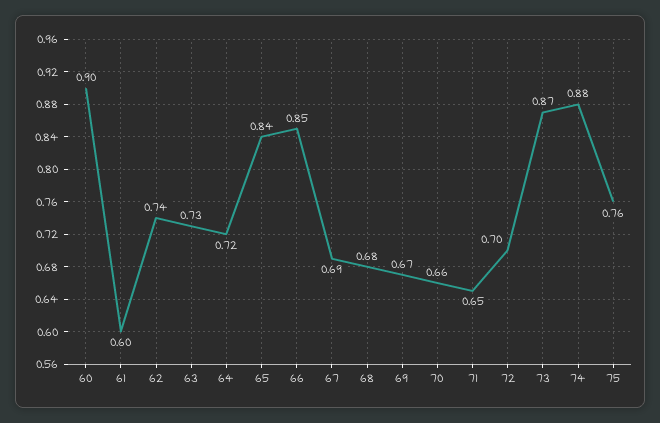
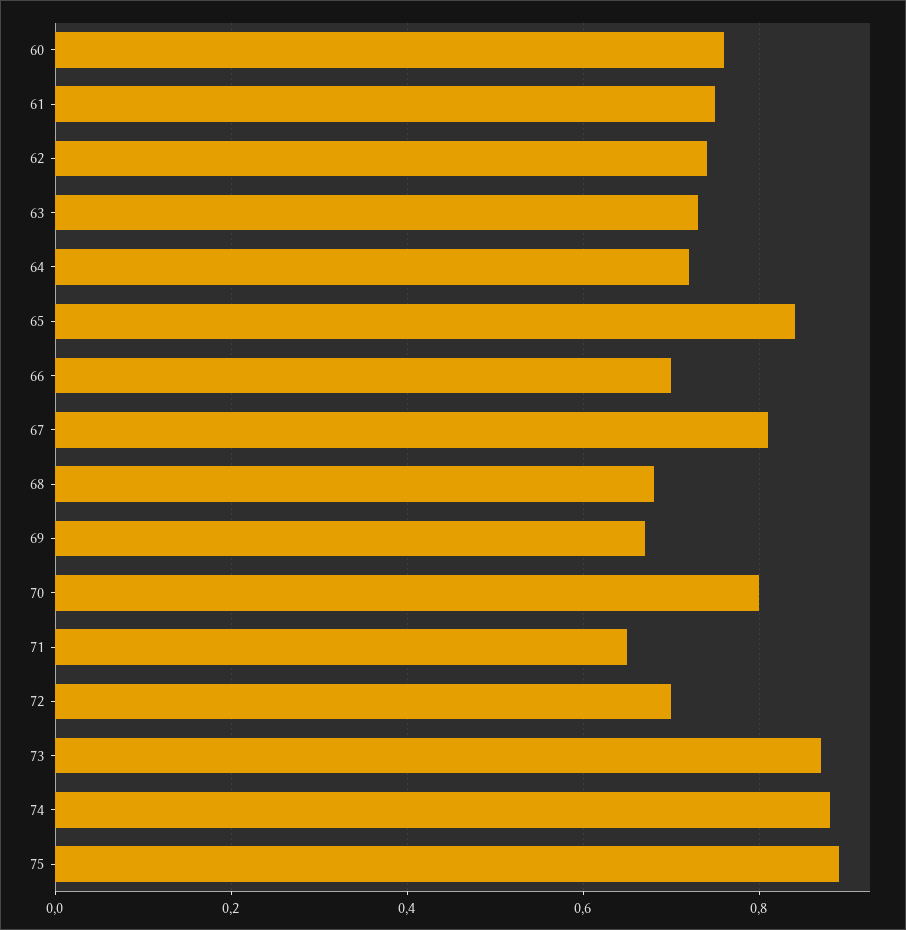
60: 0.9 -> 0.75
61: 0.6 -> 0.75
66: 0.85 -> 0.7
67: 0.69 -> 0.8
70: 0.66 -> 0.8
75: 0.76 -> 0.9

